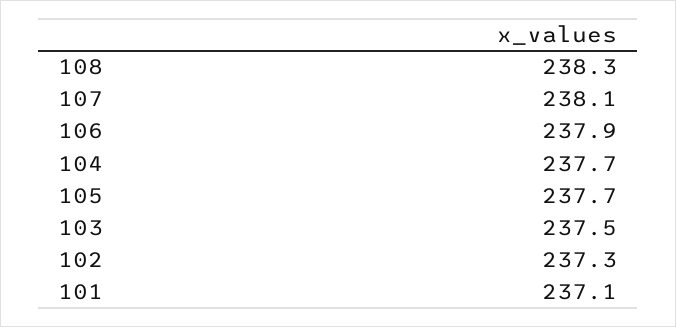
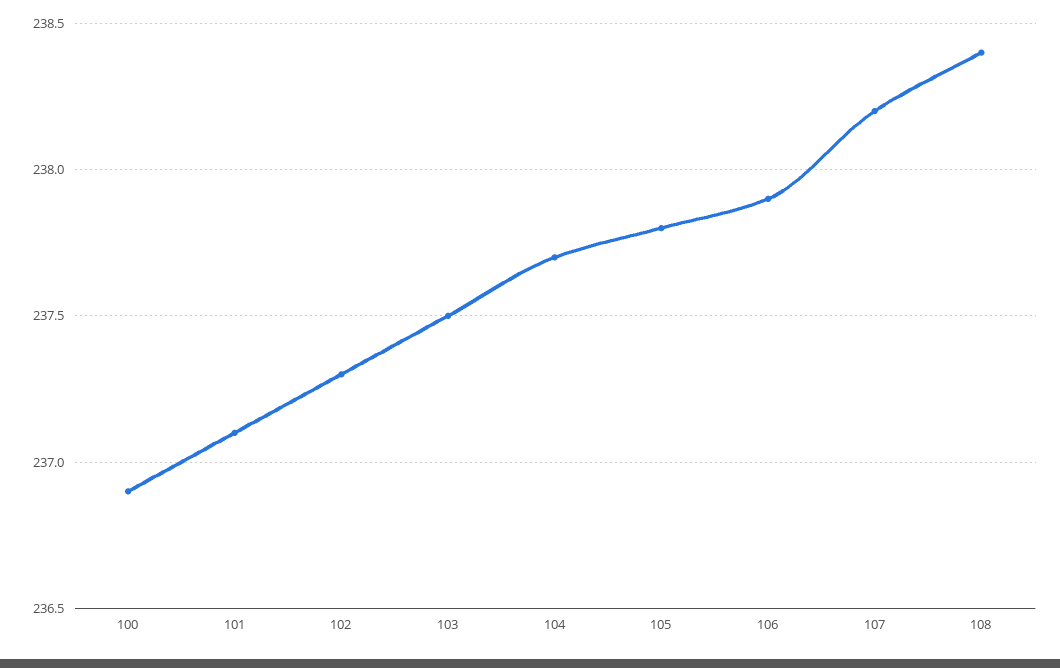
108: 238.3 -> 238.4
107: 238.1 -> 238.2
105: 237.7 -> 237.8
100: none -> 236.9

